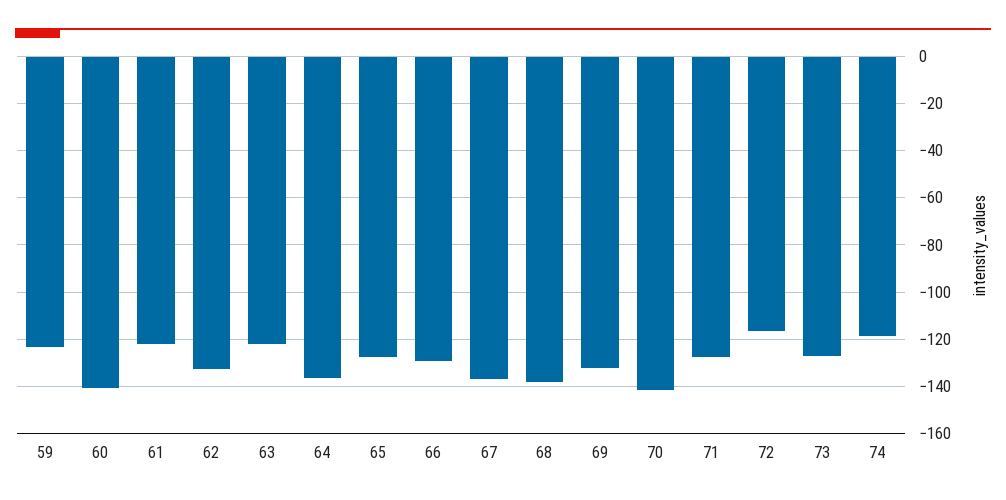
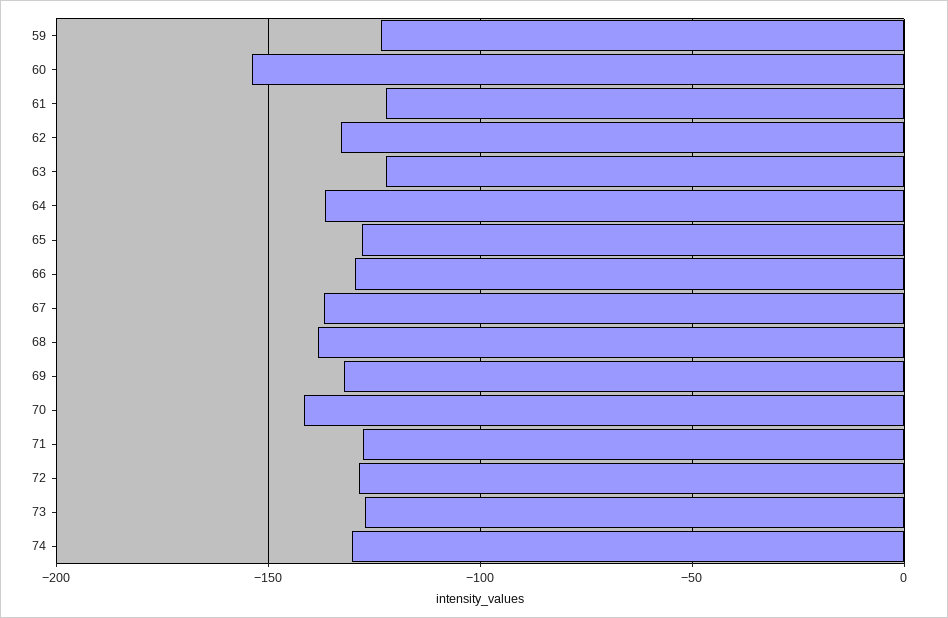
60: -140 -> -155
72: -115 -> -130
74: -120 -> -130

